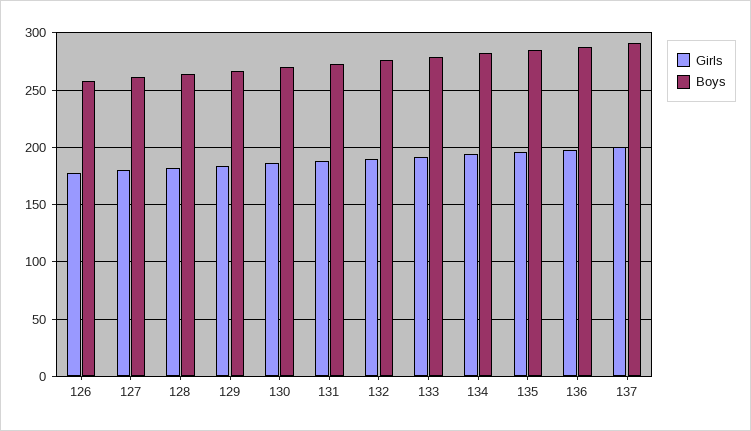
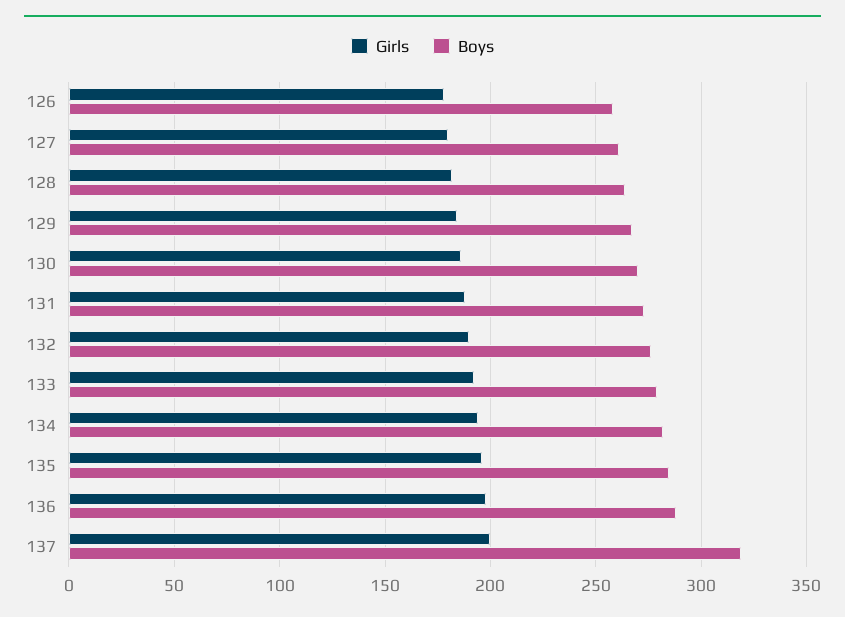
Boys, 137: 290 -> 320

